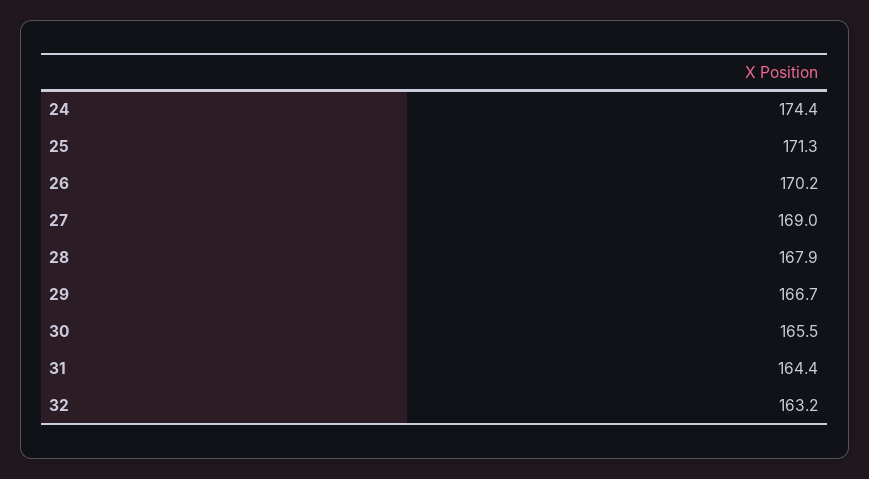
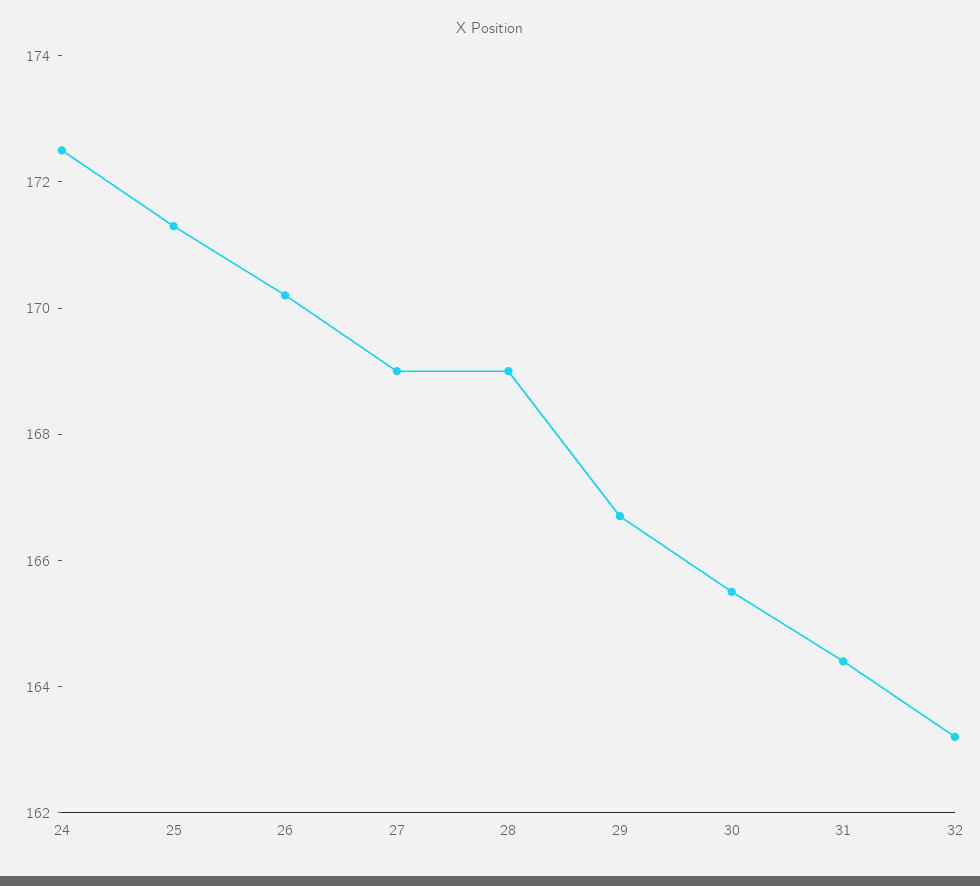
24: 174.4 -> 172.5
28: 167.9 -> 169

